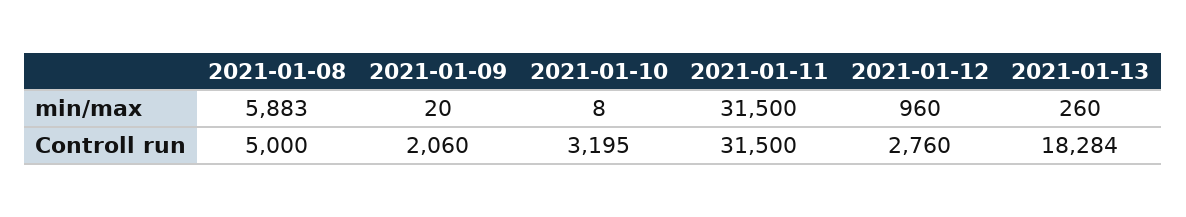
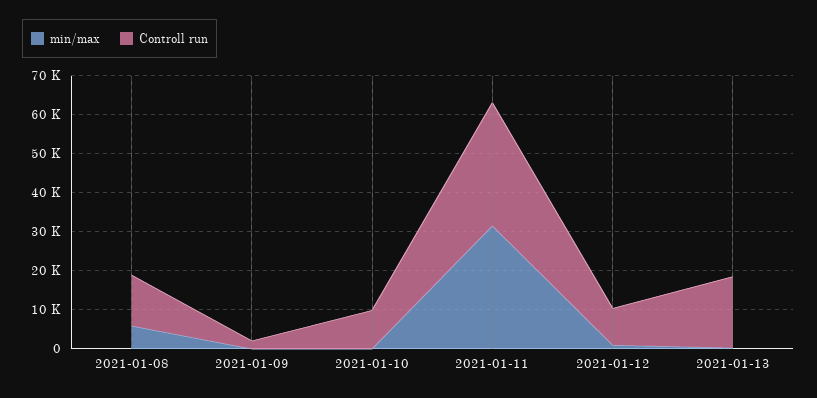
Controll run, 2021-01-08: 5000 -> 12500
Controll run, 2021-01-10: 3195 -> 10000
Controll run, 2021-01-12: 2760 -> 10000

